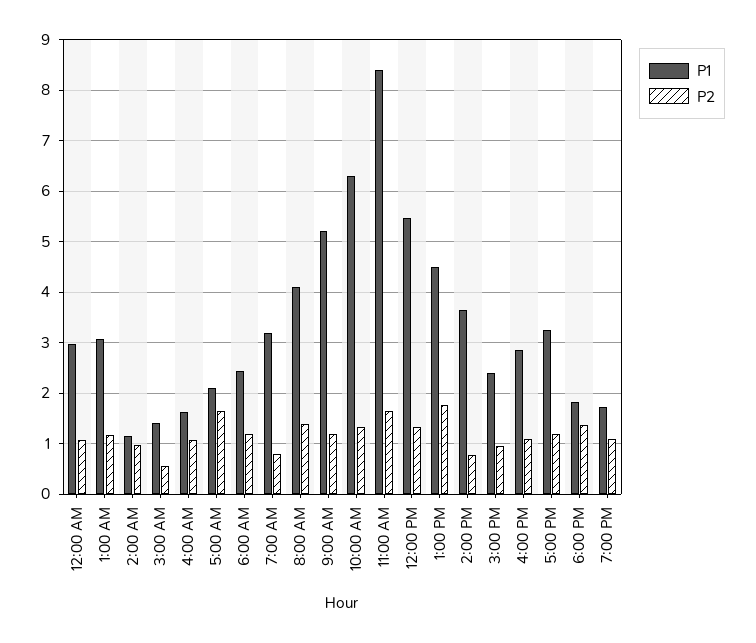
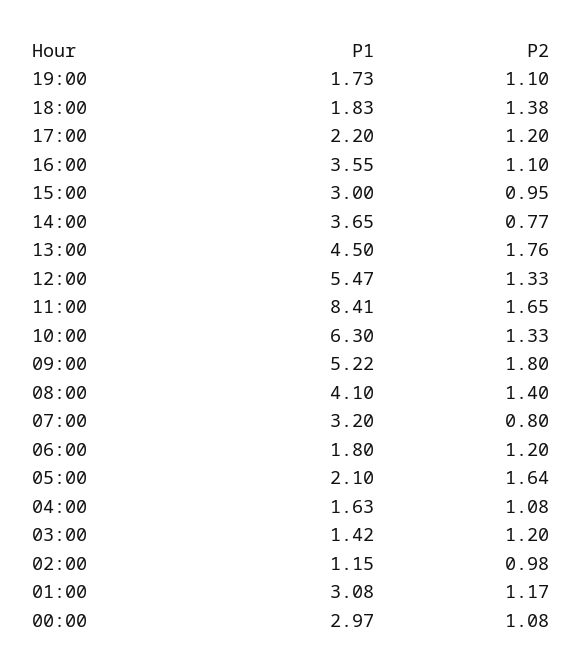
P2, 3:00 AM: 0.6 -> 1.2
P1, 6:00 AM: 2.4 -> 1.8
P2, 9:00 AM: 1.2 -> 1.8
P1, 3:00 PM: 2.4 -> 3
P1, 4:00 PM: 2.8 -> 3.55
P1, 5:00 PM: 3.2 -> 2.2

